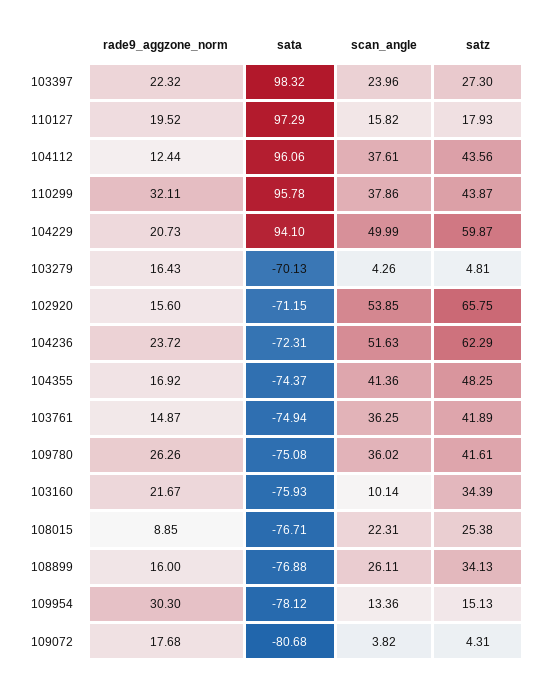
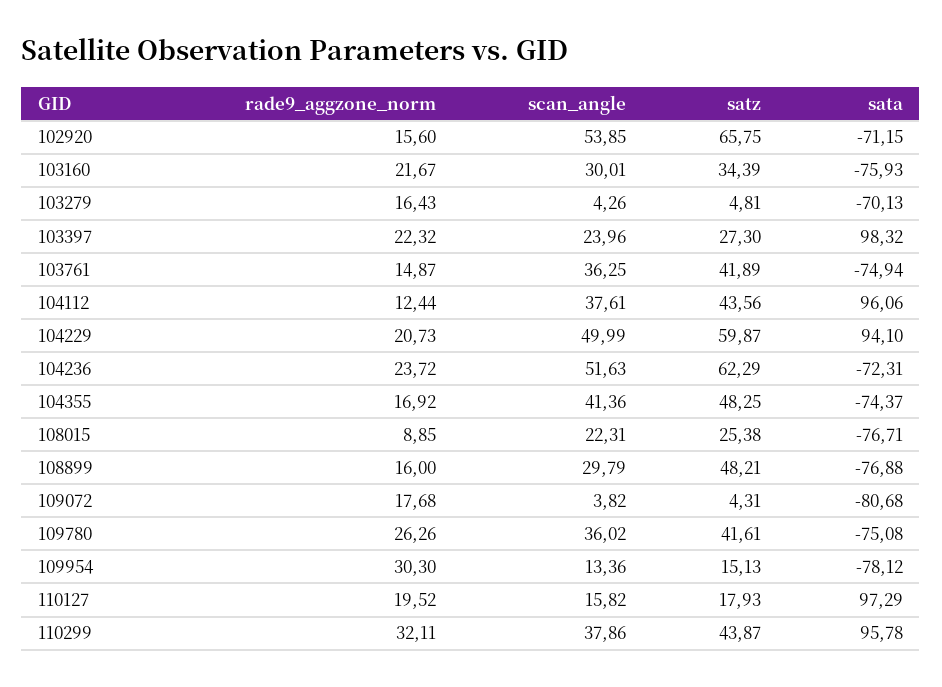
scan_angle, 103160: 10.14 -> 30.01
scan_angle, 108899: 26.11 -> 29.79
satz, 108899: 34.13 -> 48.21

